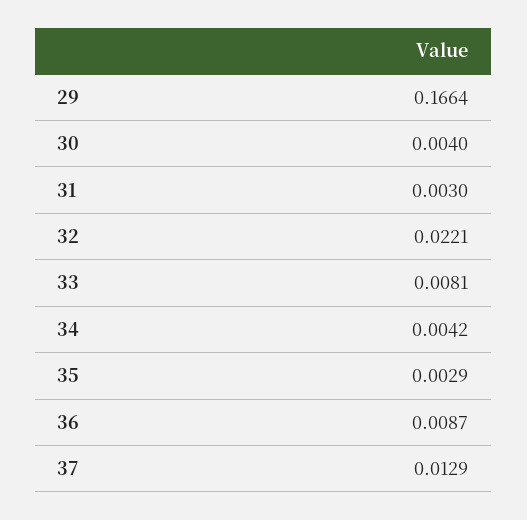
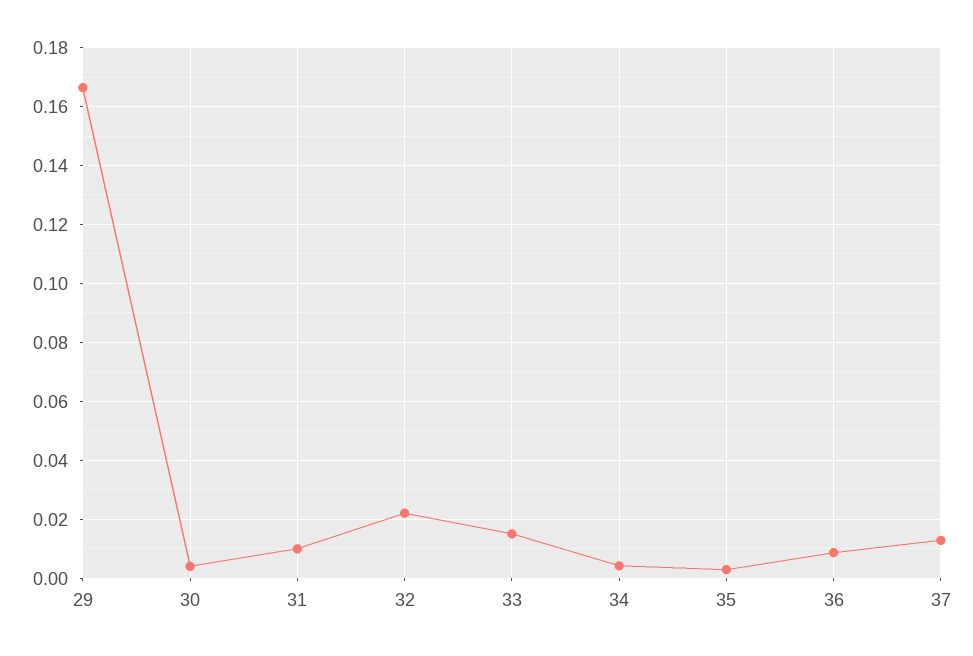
31: 0.003 -> 0.01
33: 0.0081 -> 0.015

